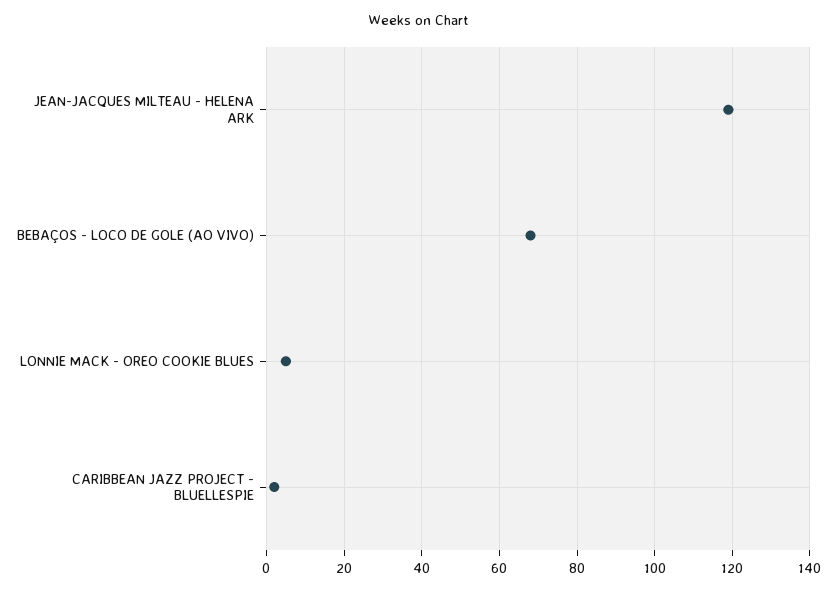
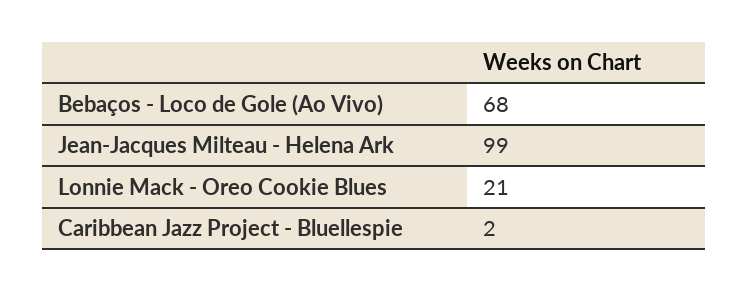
JEAN-JACQUES MILTEAU - HELENA ARK: 120 -> 99
LONNIE MACK - OREO COOKIE BLUES: 5 -> 21

